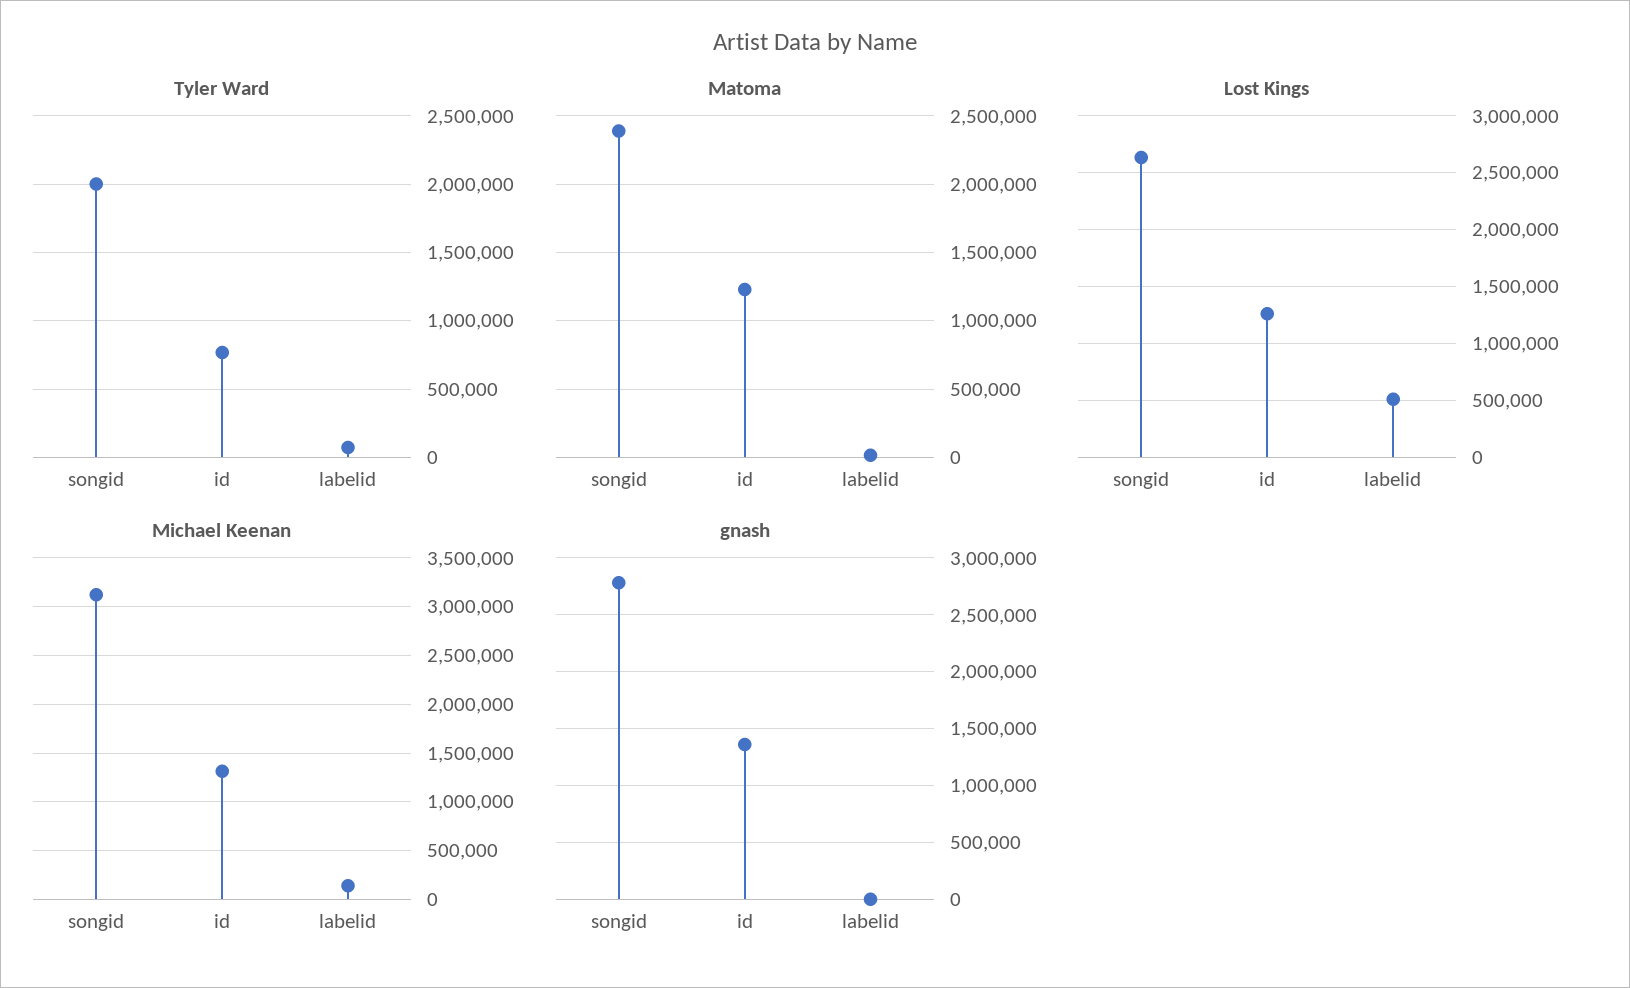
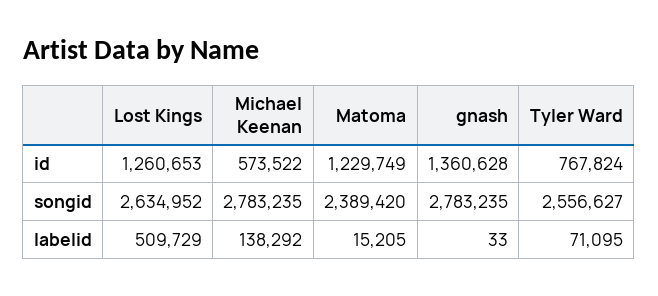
Tyler Ward, songid: 2000000 -> 2556627
Michael Keenan, songid: 3100000 -> 2783235
Michael Keenan, id: 1300000 -> 573522

